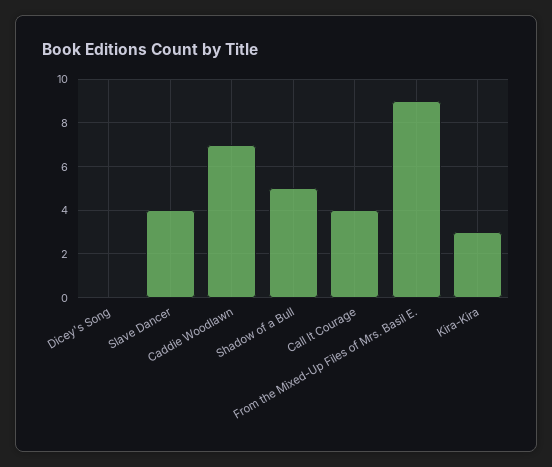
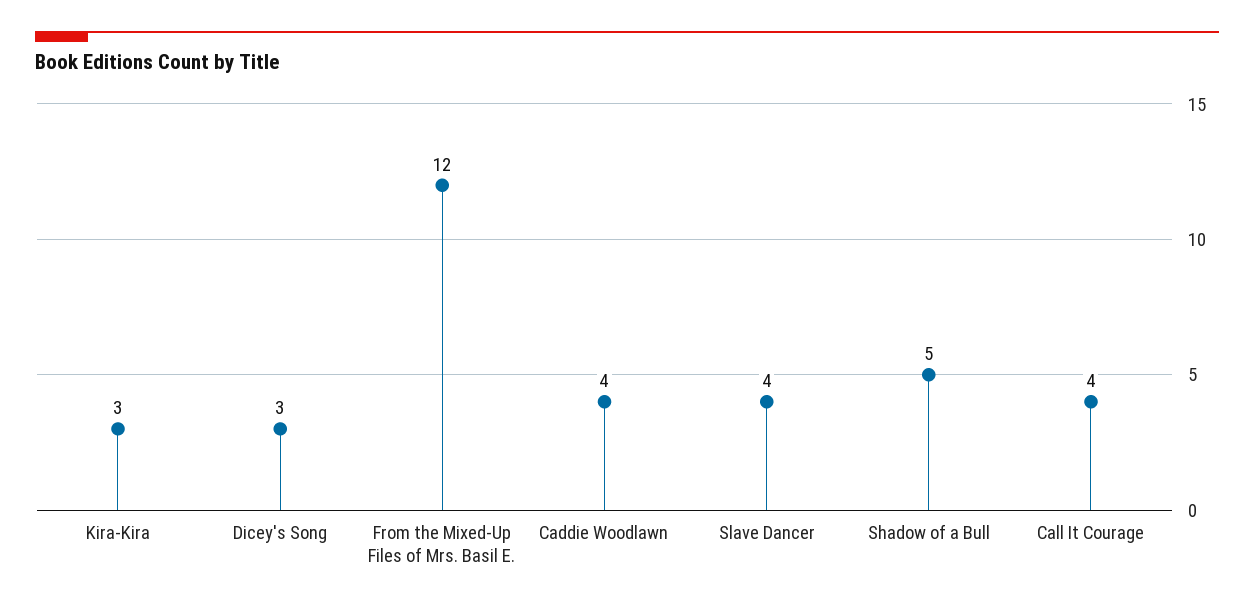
Dicey's Song: 0 -> 3
Caddie Woodlawn: 7 -> 4
From the Mixed-Up Files of Mrs. Basil E.: 9 -> 12

